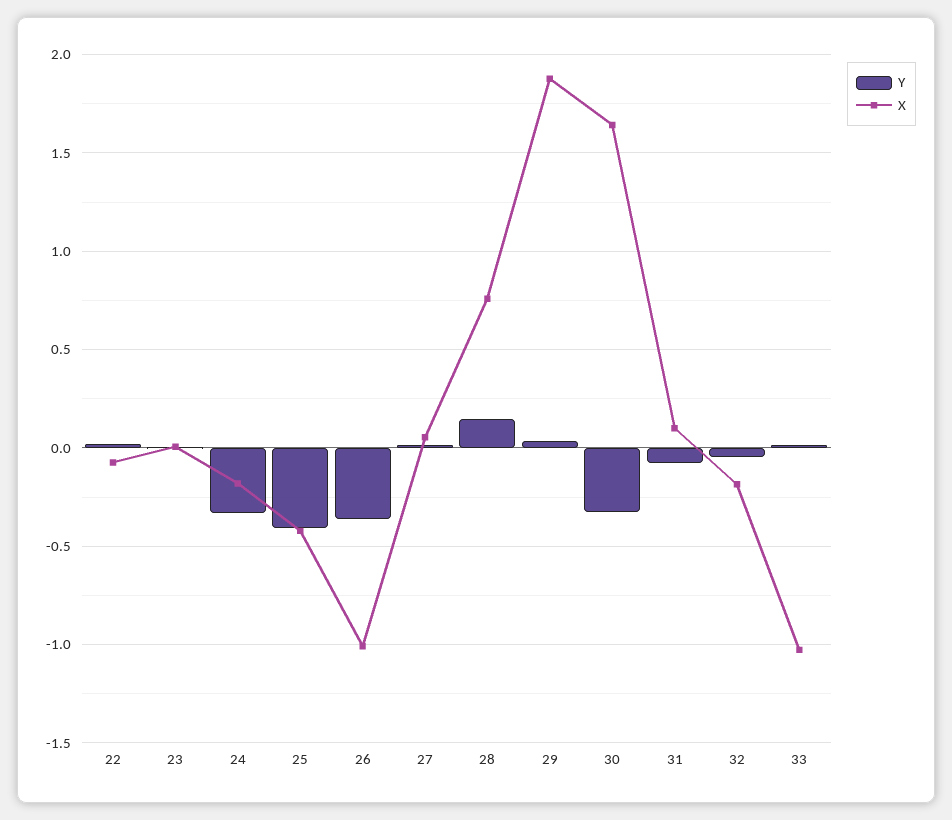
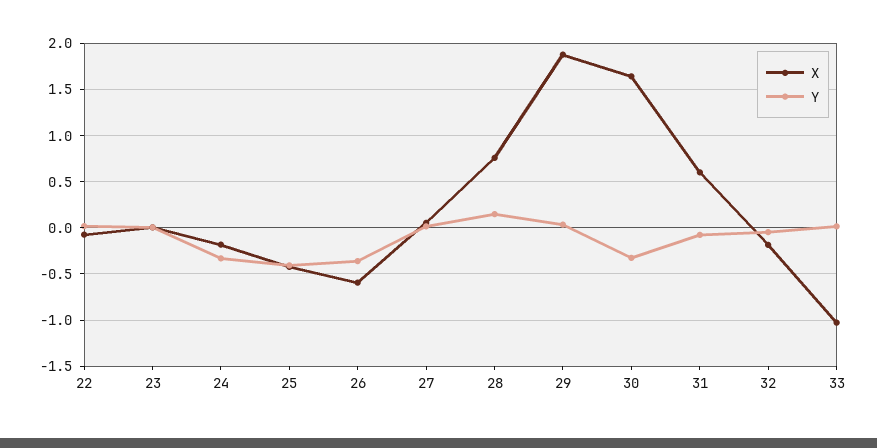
X, 26: -1 -> -0.6
X, 31: 0.1 -> 0.6

